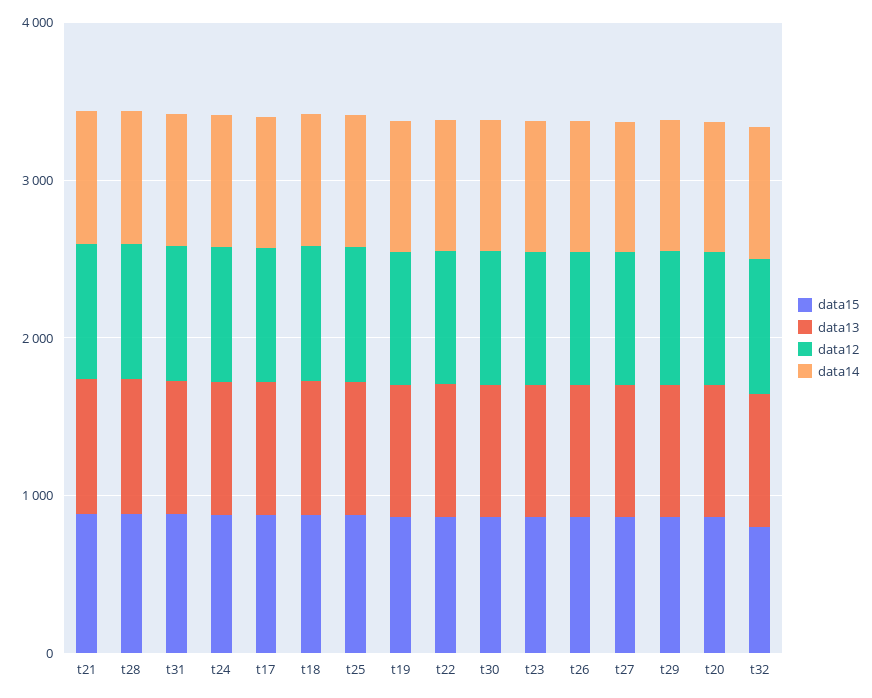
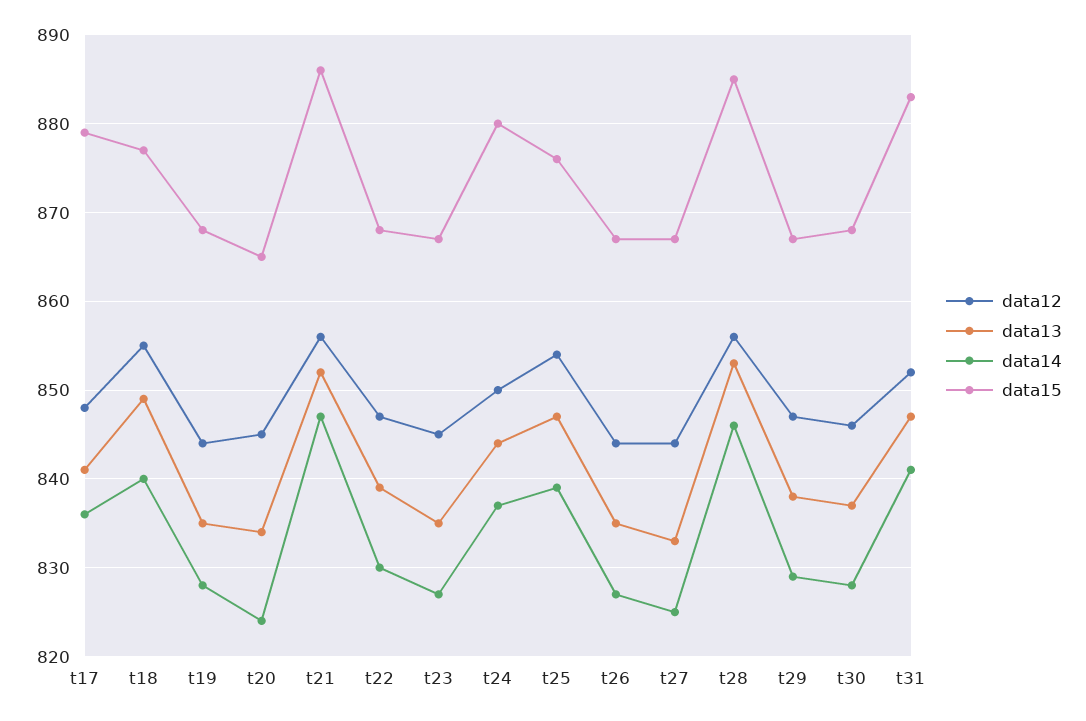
data15, t32: 800 -> none
data13, t32: 800 -> none
data12, t32: 800 -> none
data14, t32: 800 -> none

